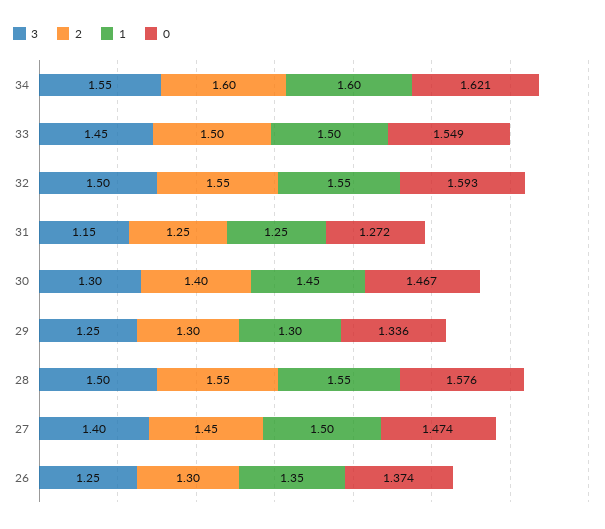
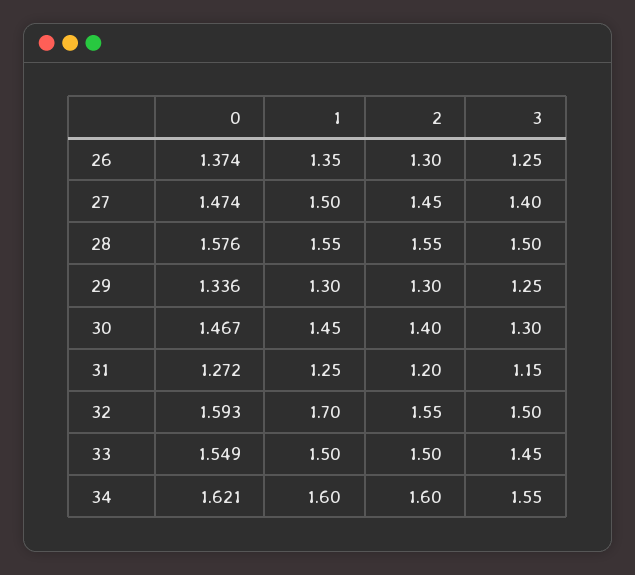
1, 32: 1.55 -> 1.7
2, 31: 1.25 -> 1.2

